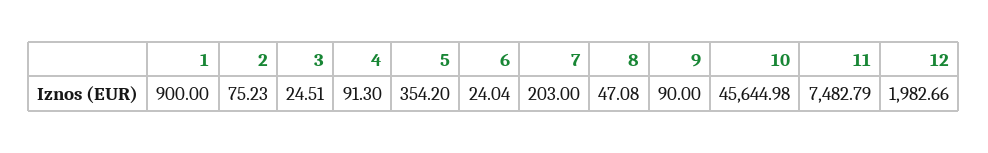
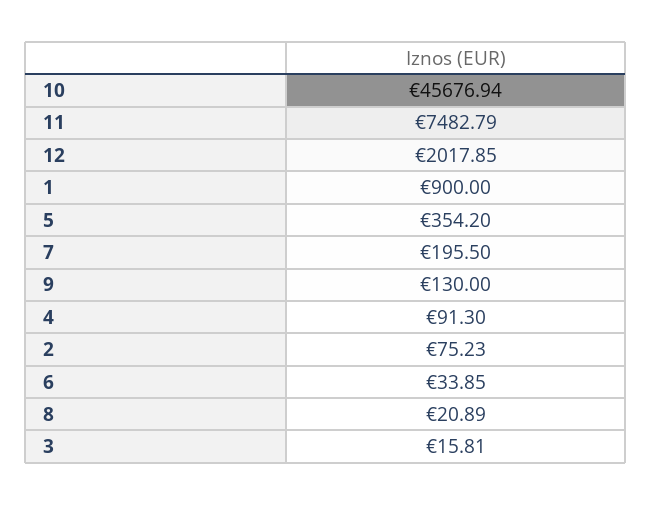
3: 24.51 -> 15.81
6: 24.04 -> 33.85
7: 203 -> 195.5
8: 47.08 -> 20.89
9: 90 -> 130
10: 45644.98 -> 45676.94
12: 1982.66 -> 2017.85

